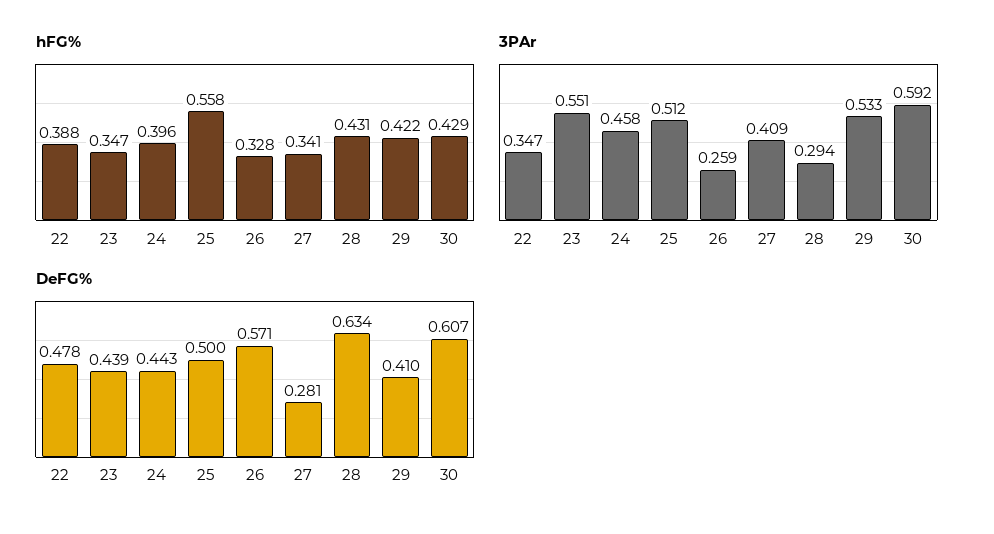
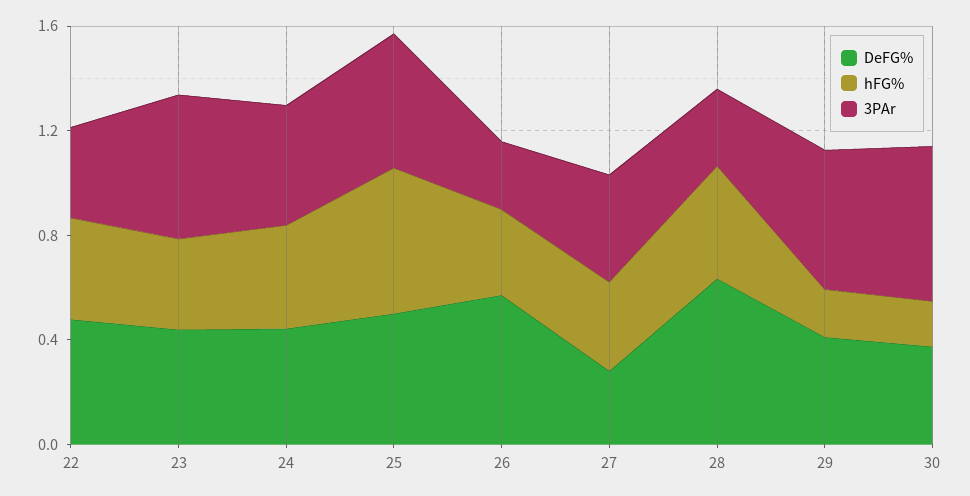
hFG%, 29: 0.422 -> 0.2
hFG%, 30: 0.429 -> 0.2
DeFG%, 30: 0.607 -> 0.4

